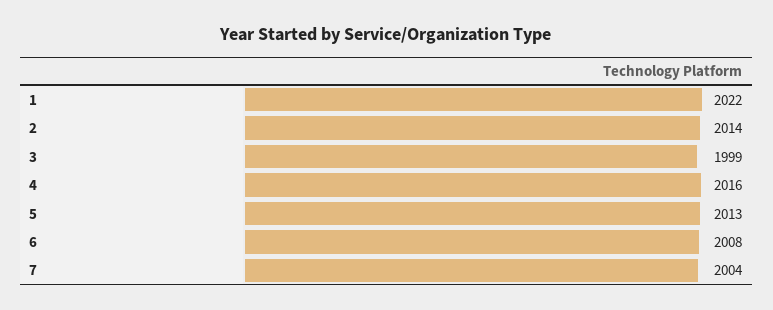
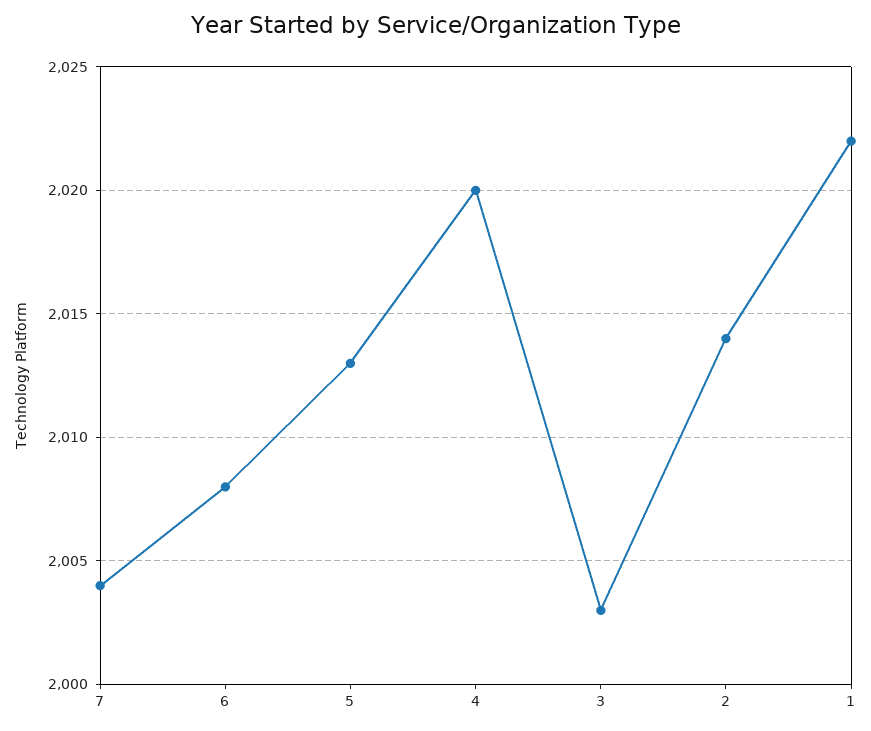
3: 1999 -> 2003
4: 2016 -> 2020

